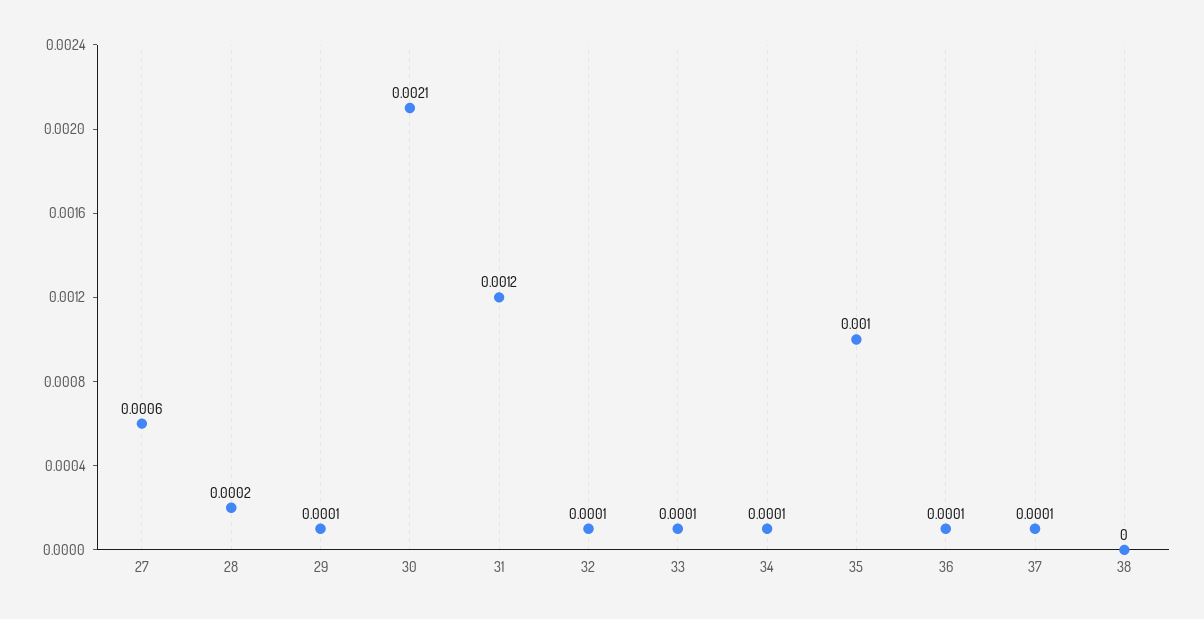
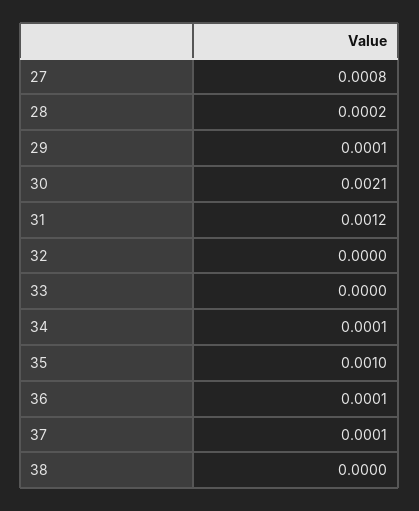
27: 0.0006 -> 0.0008
32: 0.0001 -> 0
33: 0.0001 -> 0

